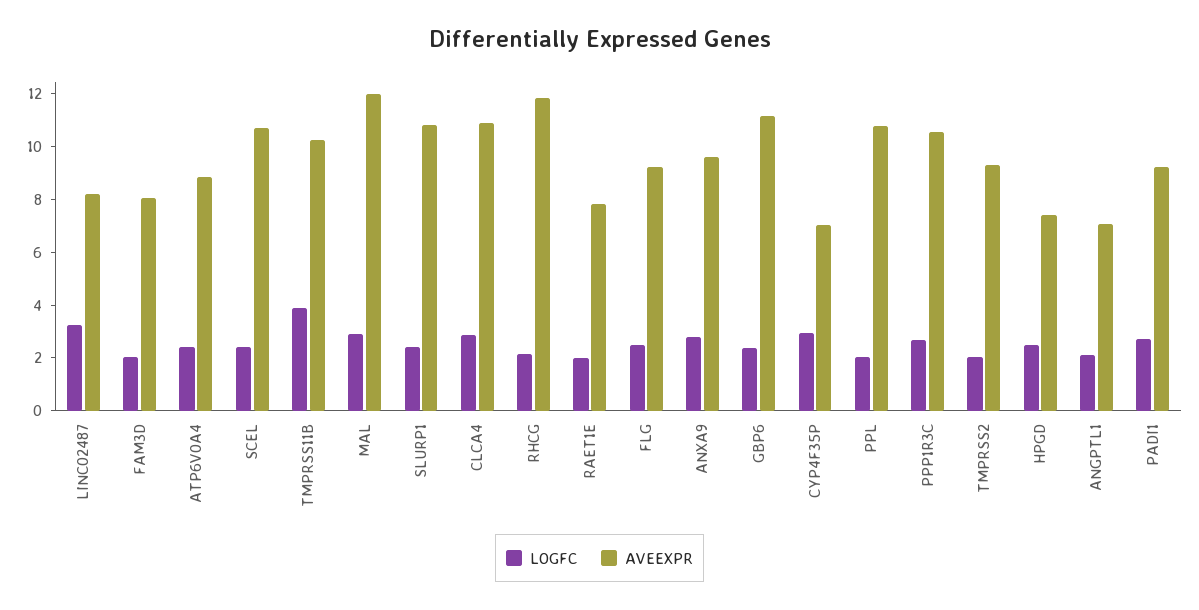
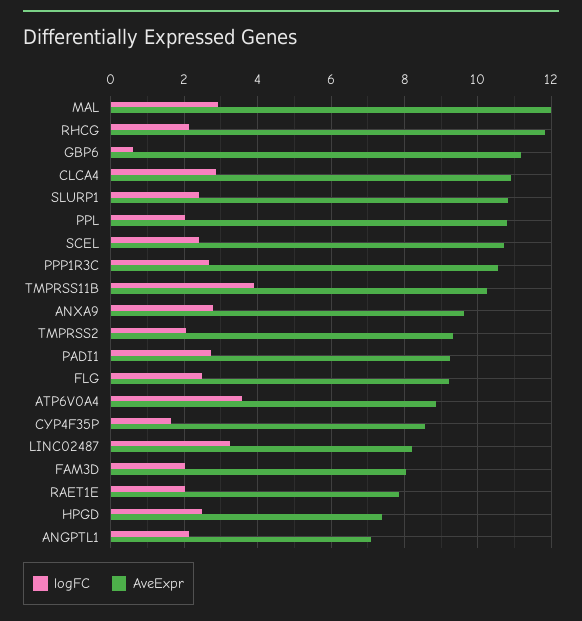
LOGFC, ATP6V0A4: 2.5 -> 3.6
LOGFC, GBP6: 2.5 -> 0.6
LOGFC, CYP4F35P: 3 -> 1.6
AVEEXPR, CYP4F35P: 7 -> 8.6

